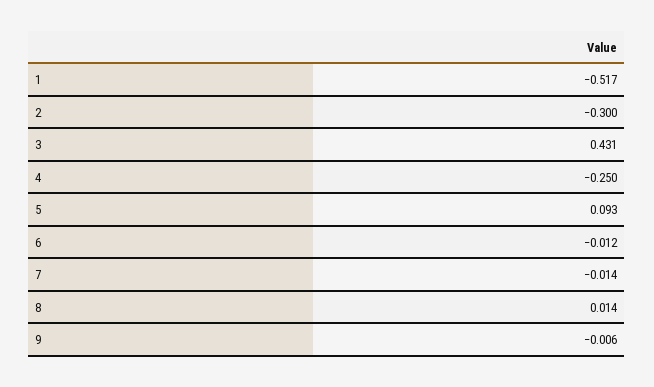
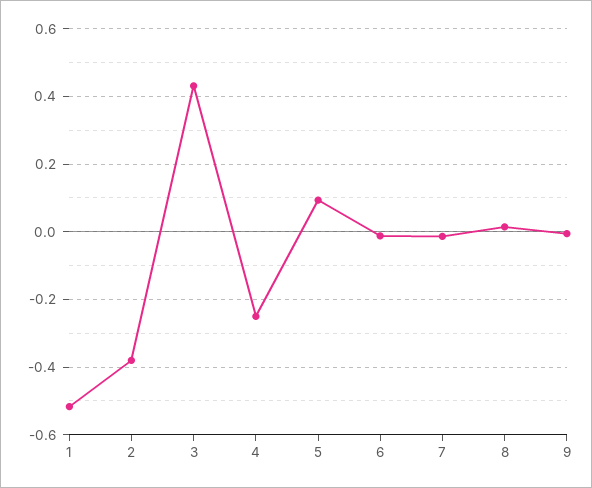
2: -0.3 -> -0.38

